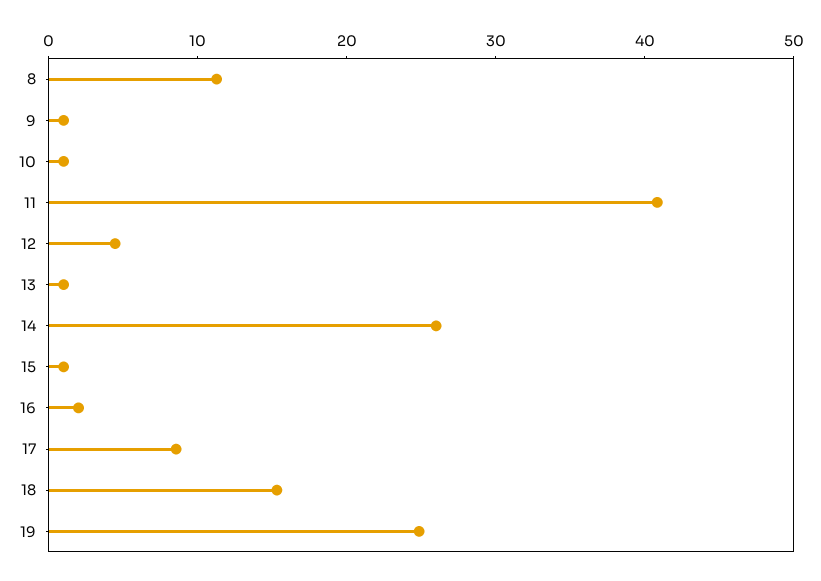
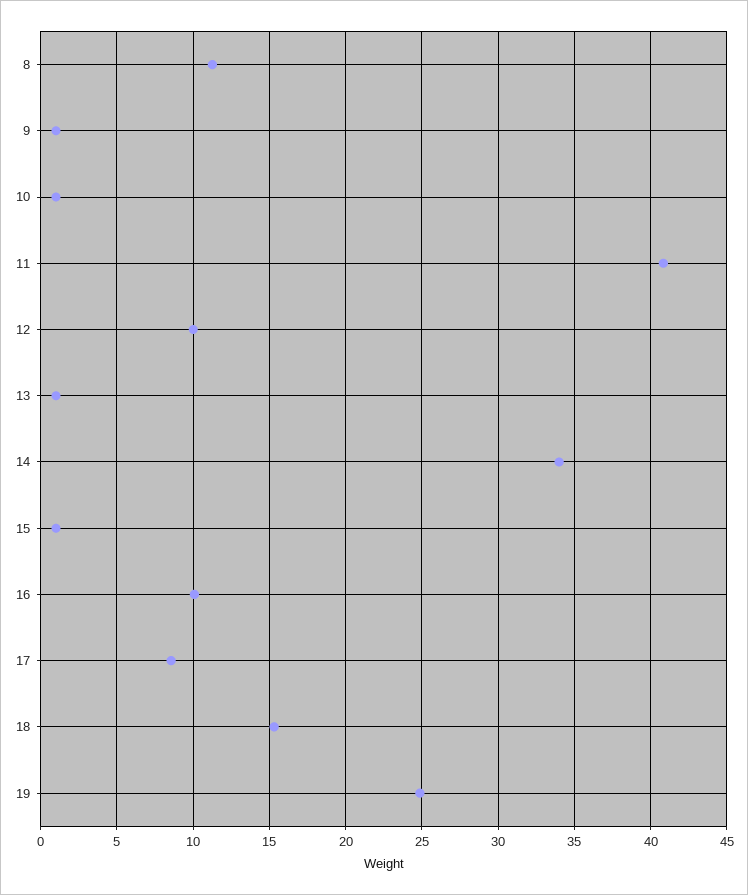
12: 4 -> 10
14: 26 -> 34
16: 2 -> 10

